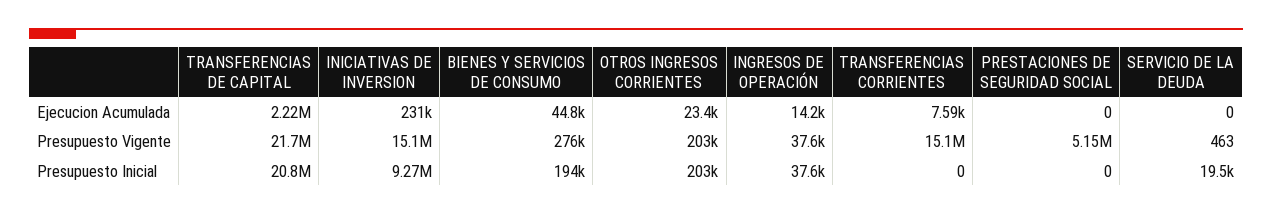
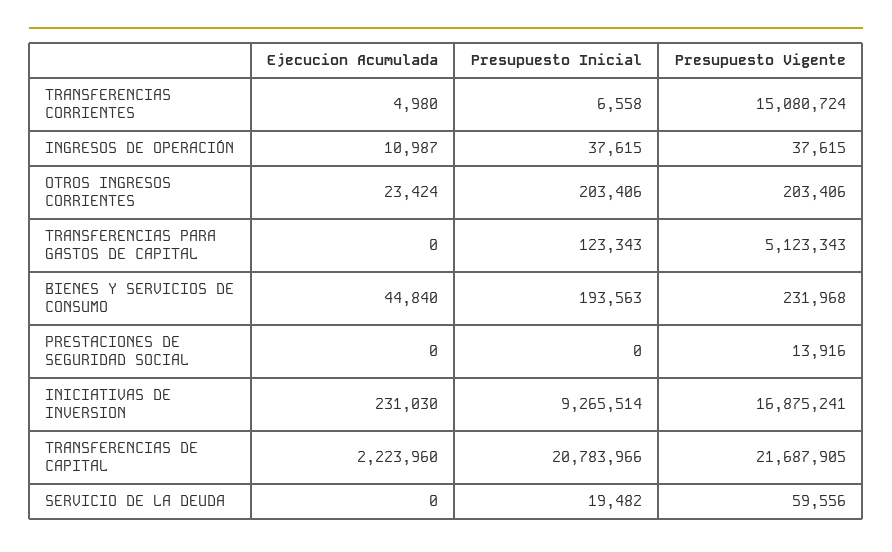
INGRESOS DE OPERACIÓN, Ejecucion Acumulada: 14200 -> 10987
TRANSFERENCIAS CORRIENTES, Ejecucion Acumulada: 7590 -> 4980
INICIATIVAS DE INVERSION, Presupuesto Vigente: 15100000 -> 16875241
BIENES Y SERVICIOS DE CONSUMO, Presupuesto Vigente: 276000 -> 231968
PRESTACIONES DE SEGURIDAD SOCIAL, Presupuesto Vigente: 5150000 -> 13916
SERVICIO DE LA DEUDA, Presupuesto Vigente: 463 -> 59556
TRANSFERENCIAS CORRIENTES, Presupuesto Inicial: 0 -> 6558
TRANSFERENCIAS PARA GASTOS DE CAPITAL, Ejecucion Acumulada: none -> 0
TRANSFERENCIAS PARA GASTOS DE CAPITAL, Presupuesto Inicial: none -> 123343
TRANSFERENCIAS PARA GASTOS DE CAPITAL, Presupuesto Vigente: none -> 5123343

